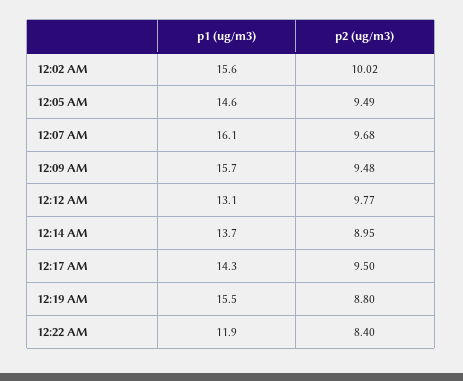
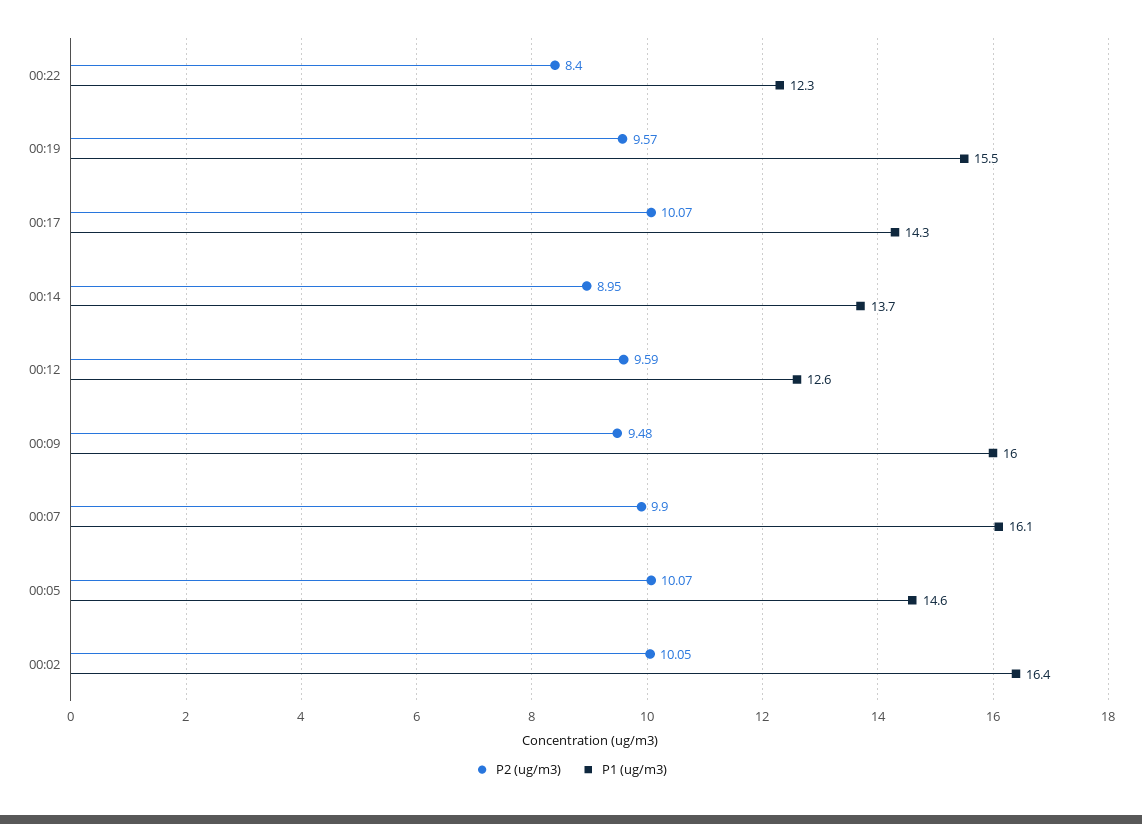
p1 (ug/m3), 12:02 AM: 15.6 -> 16.4
p2 (ug/m3), 12:02 AM: 10.02 -> 10.05
p2 (ug/m3), 12:05 AM: 9.49 -> 10.07
p2 (ug/m3), 12:07 AM: 9.68 -> 9.9
p1 (ug/m3), 12:09 AM: 15.7 -> 16
p1 (ug/m3), 12:12 AM: 13.1 -> 12.6
p2 (ug/m3), 12:12 AM: 9.77 -> 9.59
p2 (ug/m3), 12:17 AM: 9.5 -> 10.07
p2 (ug/m3), 12:19 AM: 8.8 -> 9.57
p1 (ug/m3), 12:22 AM: 11.9 -> 12.3

